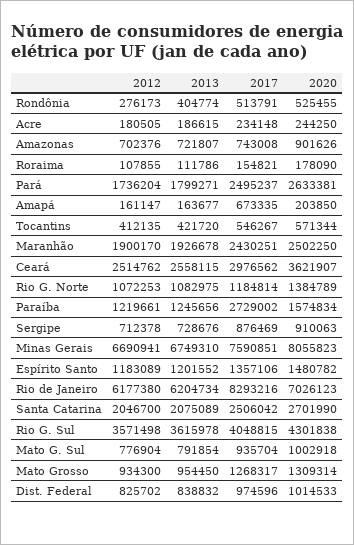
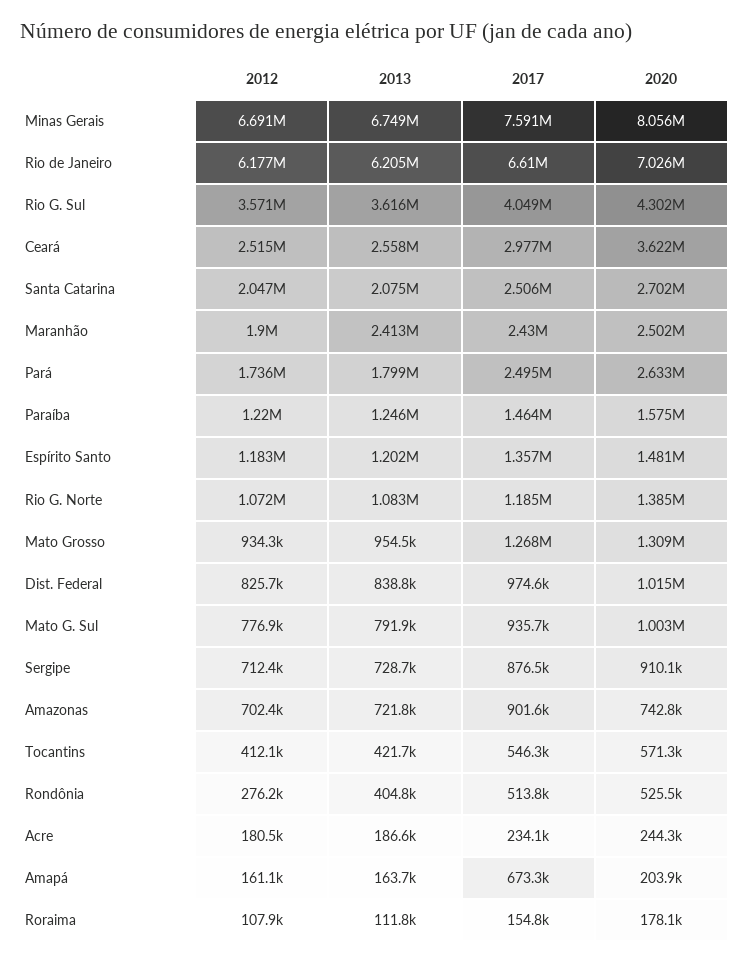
2017, Amazonas: 743008 -> 901600
2020, Amazonas: 901626 -> 742800
2013, Maranhão: 1926678 -> 2413000
2017, Paraíba: 2729002 -> 1464000
2017, Rio de Janeiro: 8293216 -> 6610000

